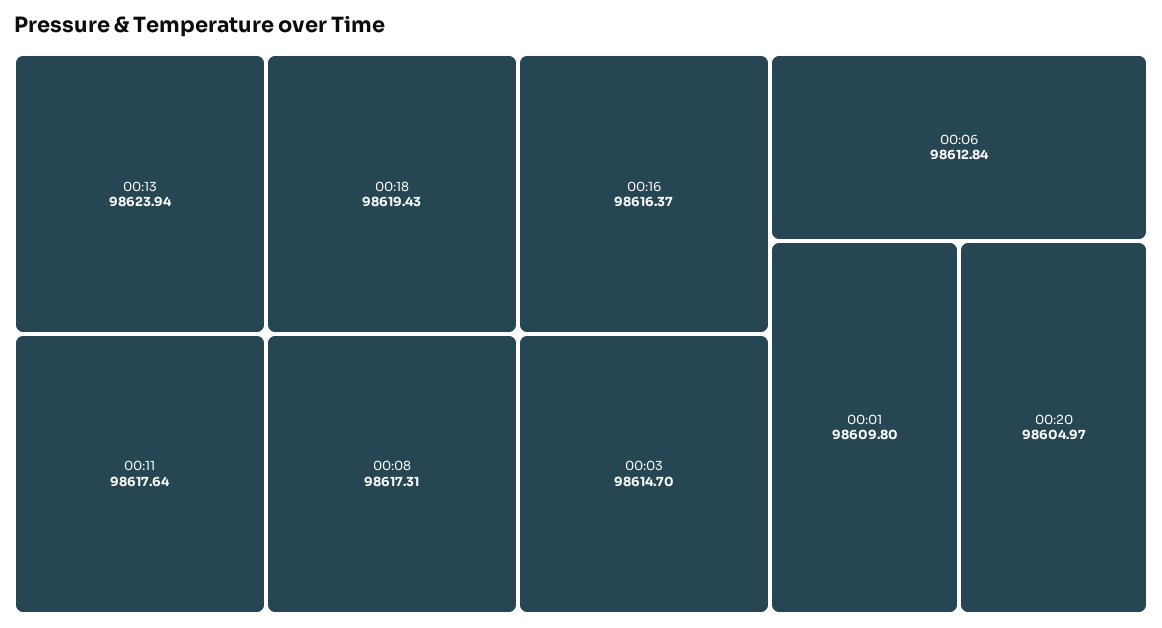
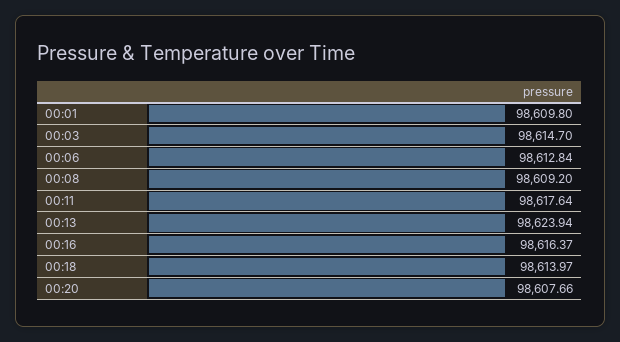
00:18: 98619.43 -> 98613.97
00:08: 98617.31 -> 98609.2
00:20: 98604.97 -> 98607.66

